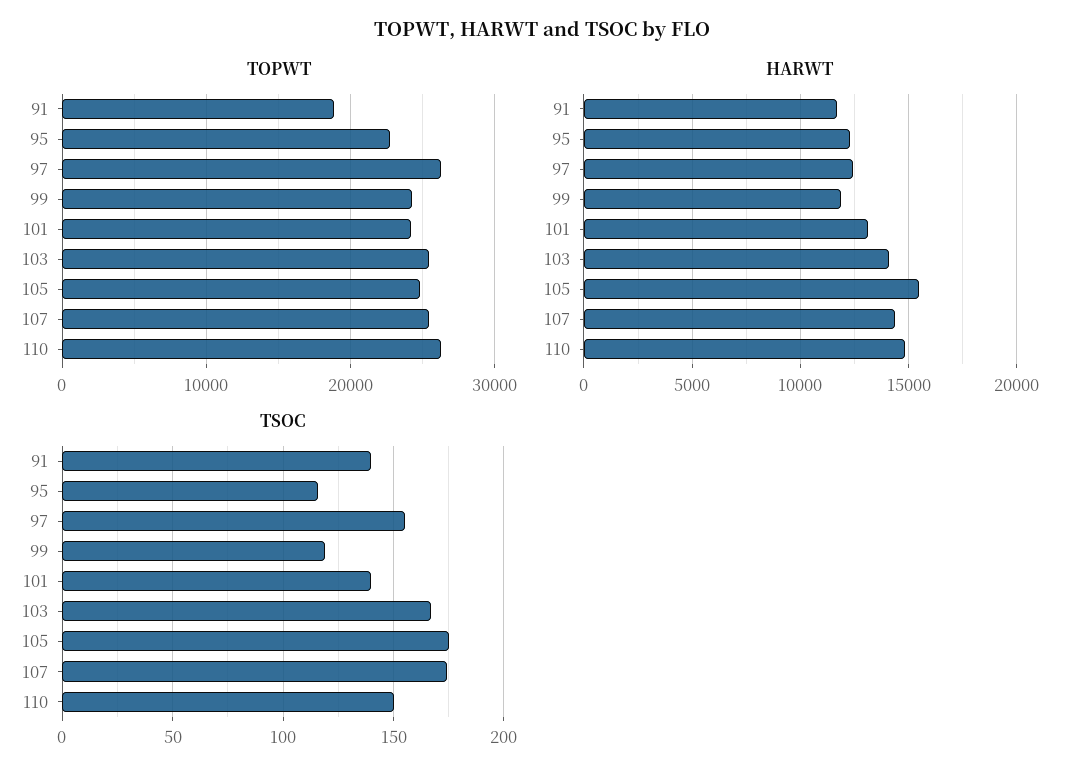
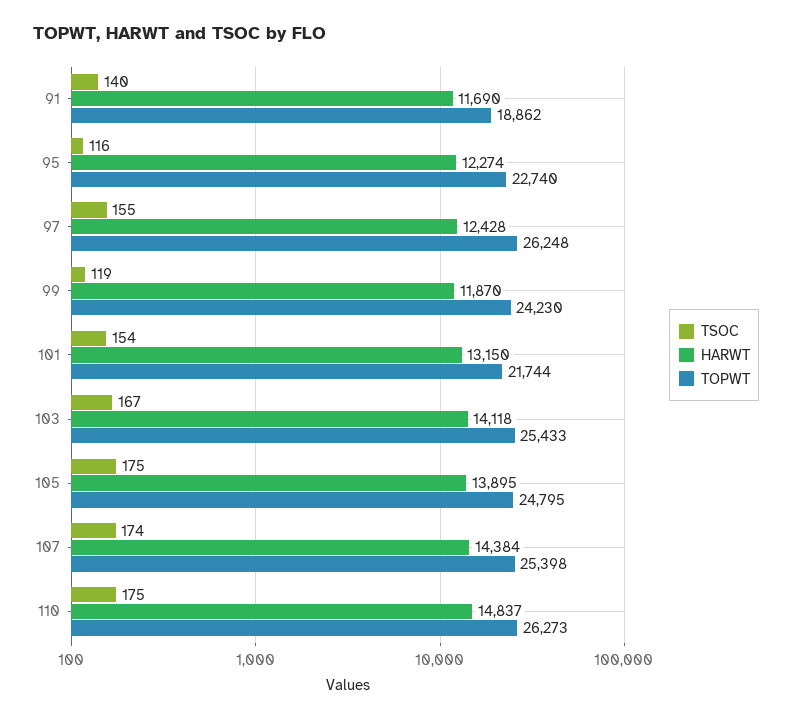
TOPWT, 101: 24000 -> 21744
HARWT, 105: 15500 -> 13895
TSOC, 101: 140 -> 154
TSOC, 110: 150 -> 175

